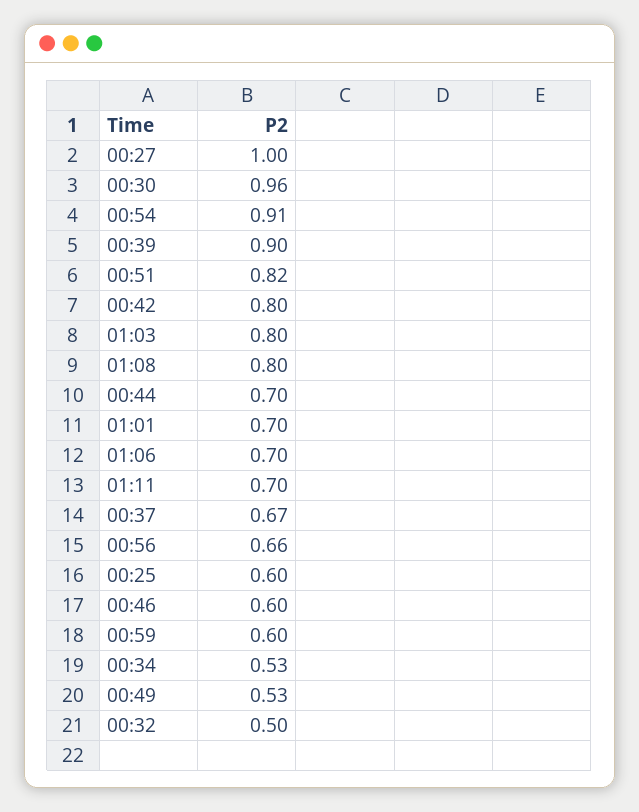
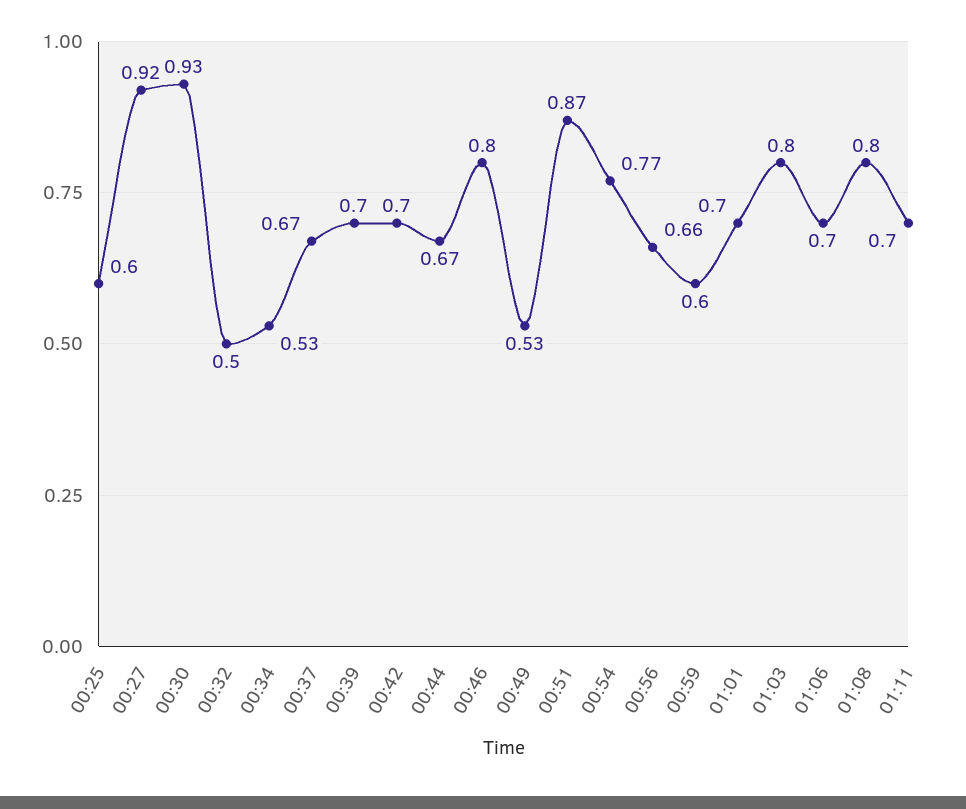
00:27: 1 -> 0.92
00:30: 0.96 -> 0.93
00:54: 0.91 -> 0.77
00:39: 0.9 -> 0.7
00:51: 0.82 -> 0.87
00:42: 0.8 -> 0.7
00:44: 0.7 -> 0.67
00:46: 0.6 -> 0.8

